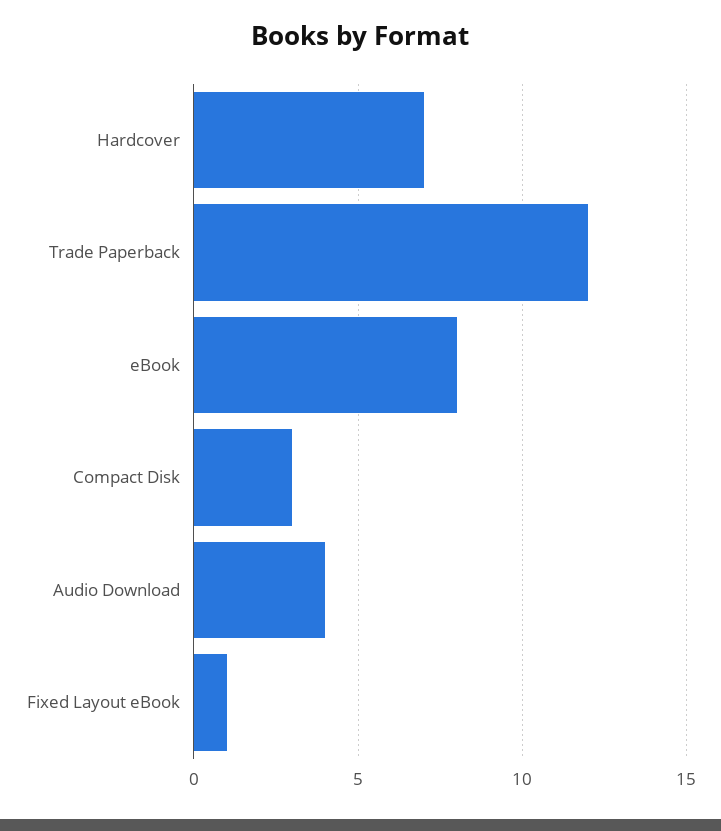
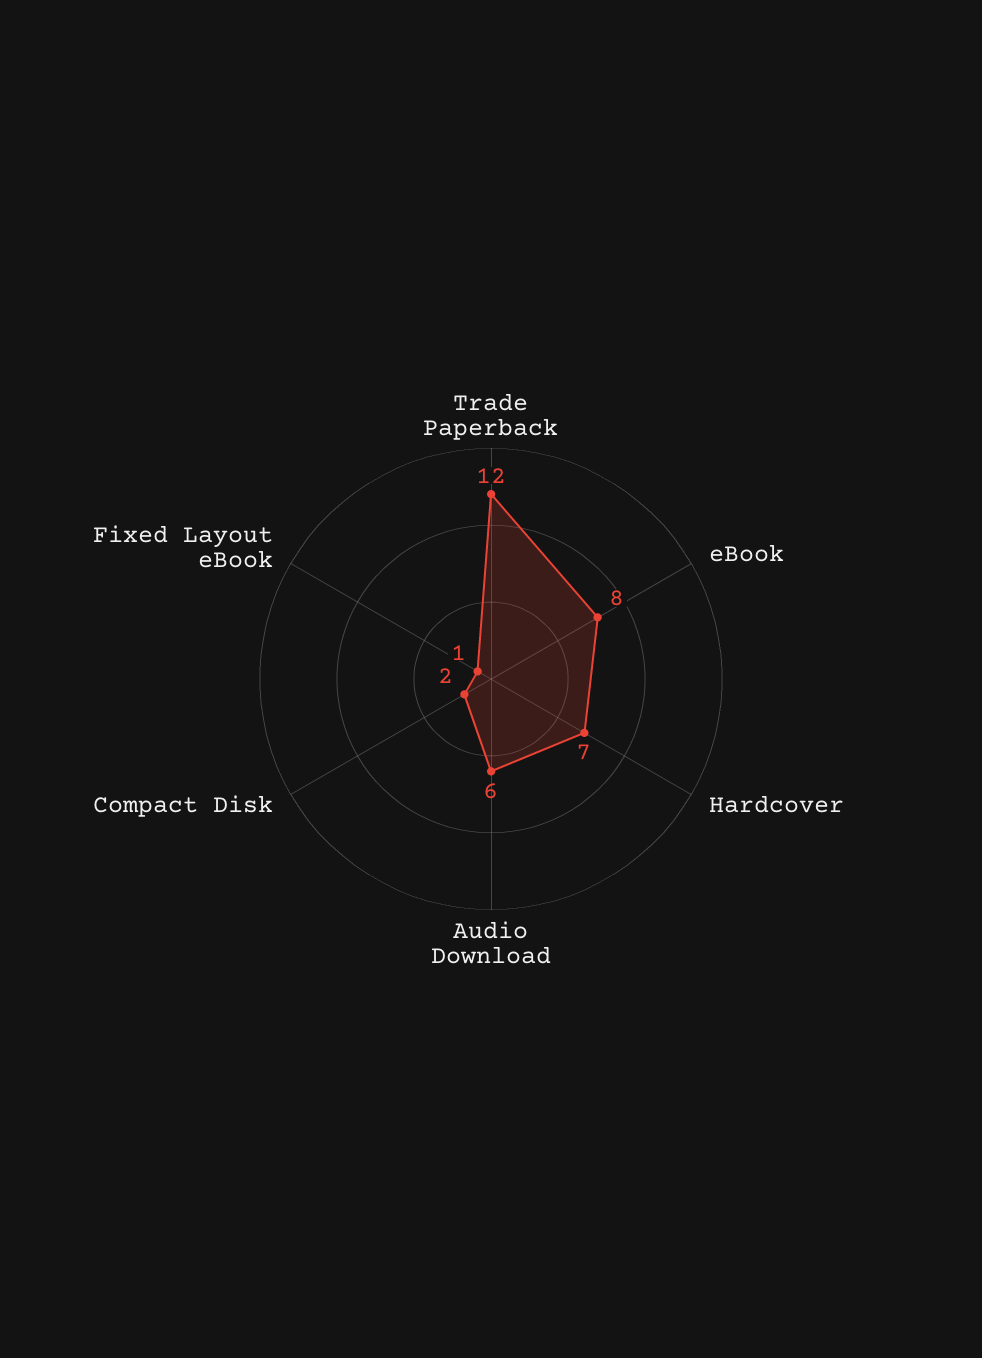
Compact Disk: 3 -> 2
Audio Download: 4 -> 6

